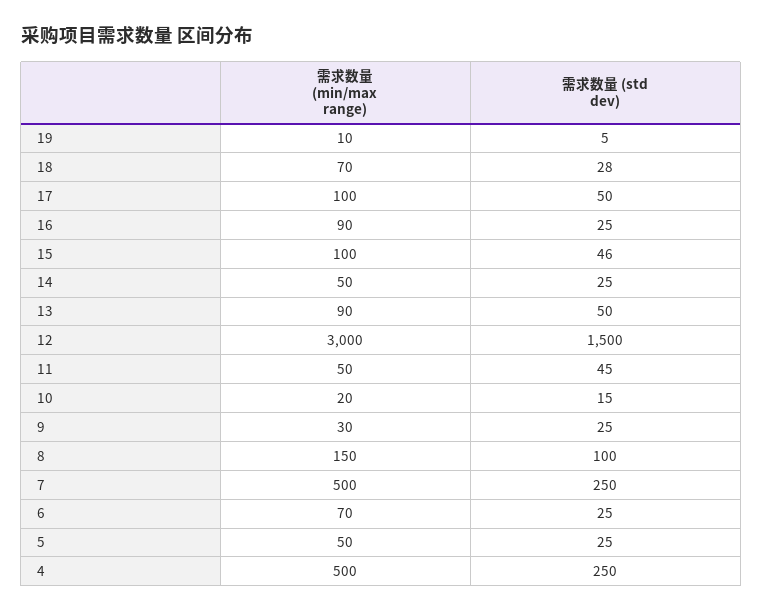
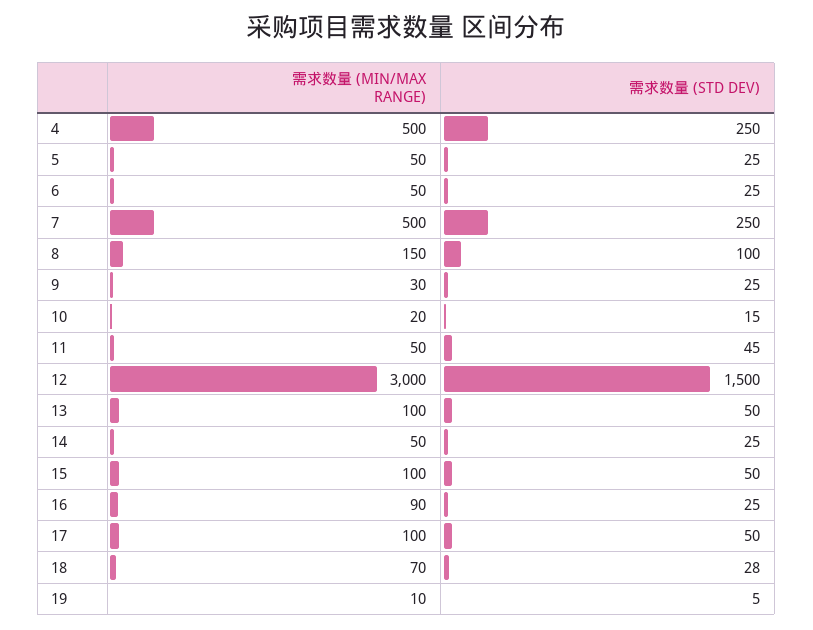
需求数量 (std dev), 15: 46 -> 50
需求数量 (min/max range), 13: 90 -> 100
需求数量 (min/max range), 6: 70 -> 50

